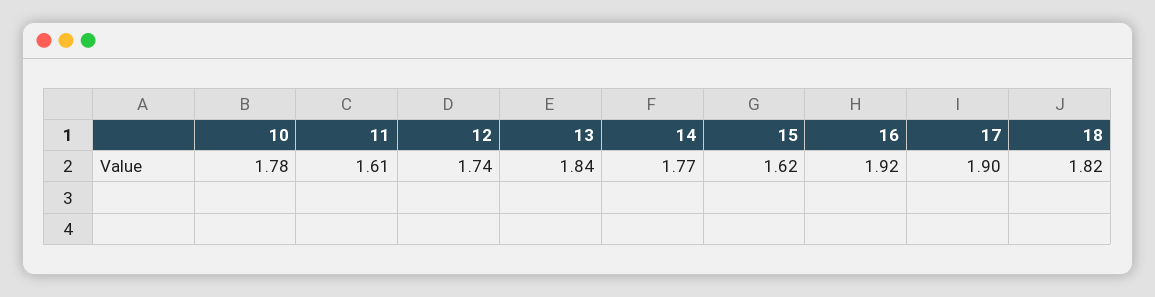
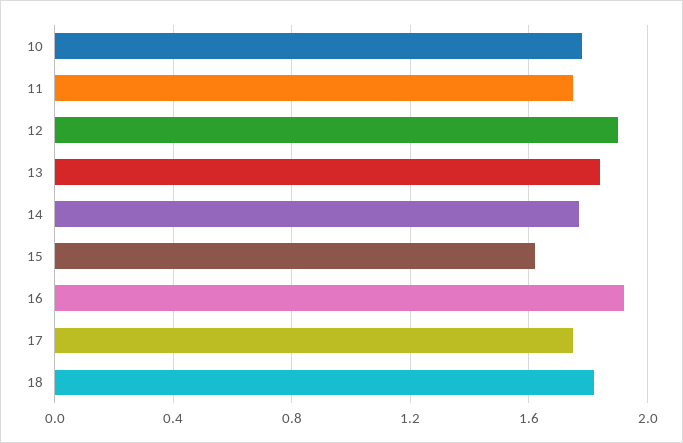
11: 1.61 -> 1.75
12: 1.74 -> 1.9
17: 1.9 -> 1.75

